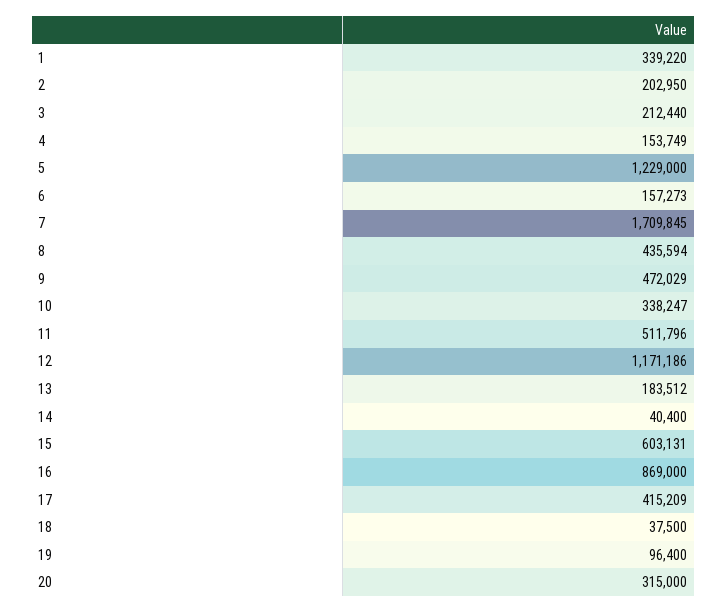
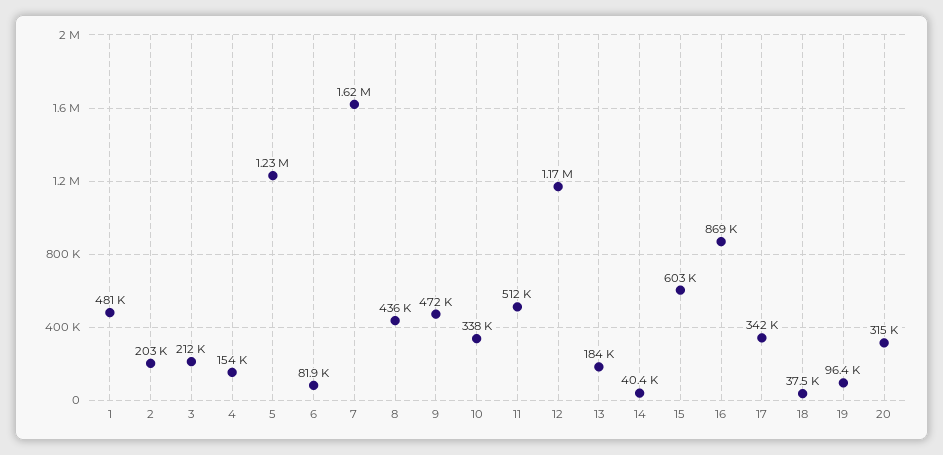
1: 339220 -> 481000
6: 157273 -> 81900
7: 1709845 -> 1620000
17: 415209 -> 342000

